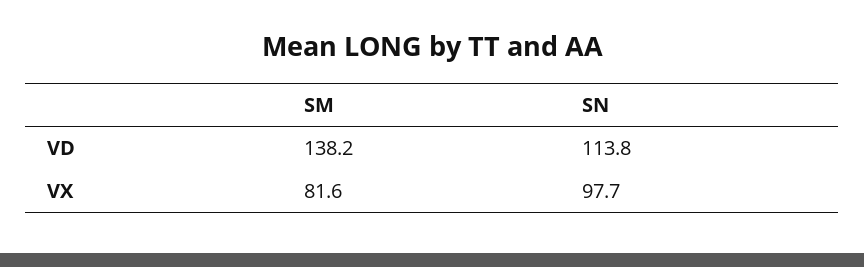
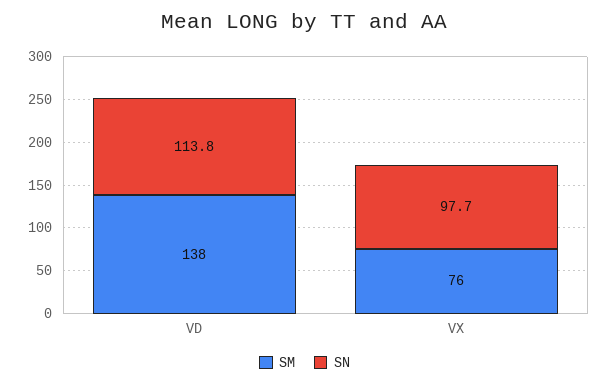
SM, VX: 81.6 -> 76

